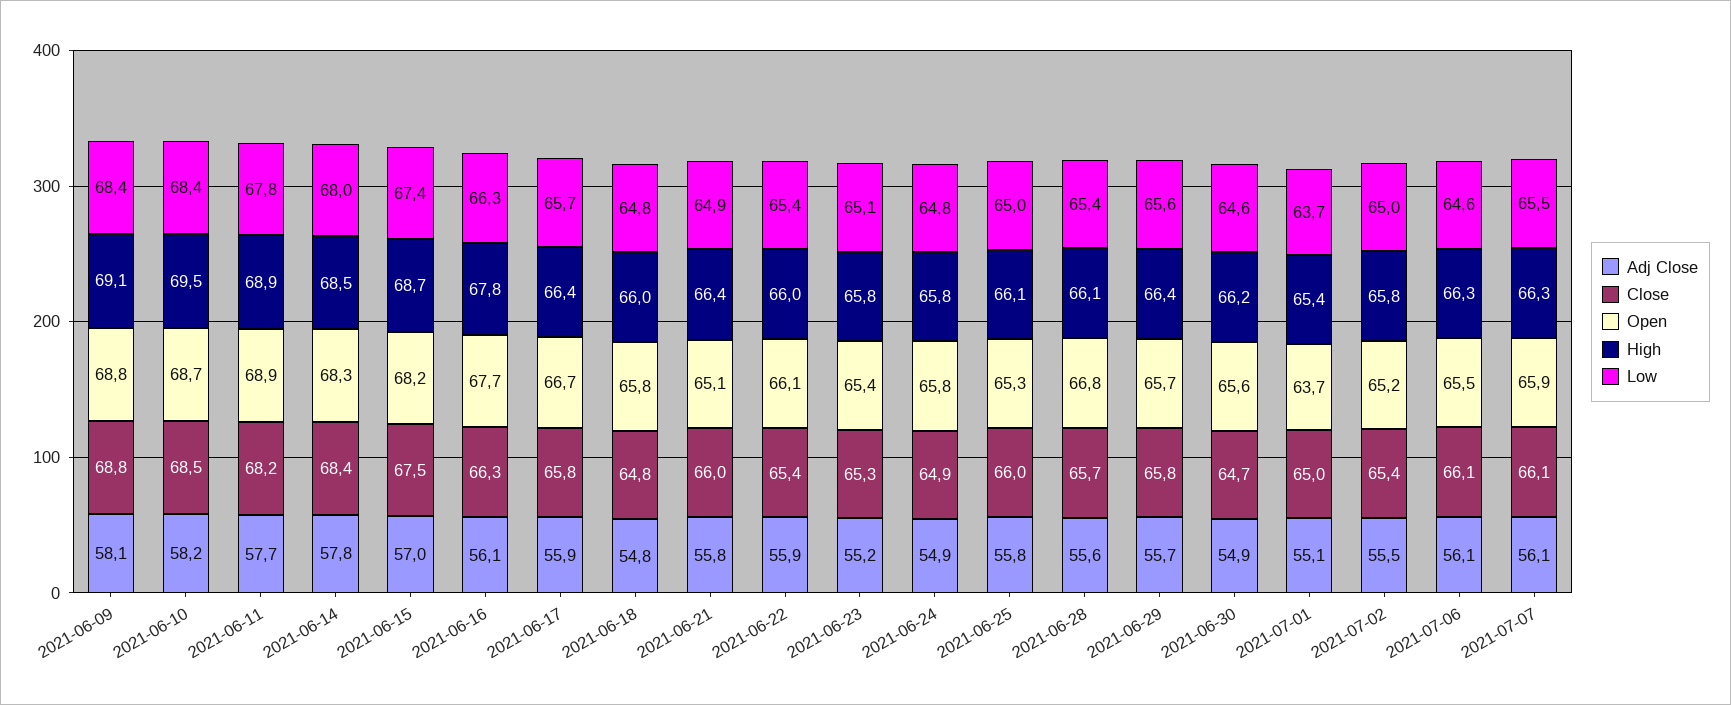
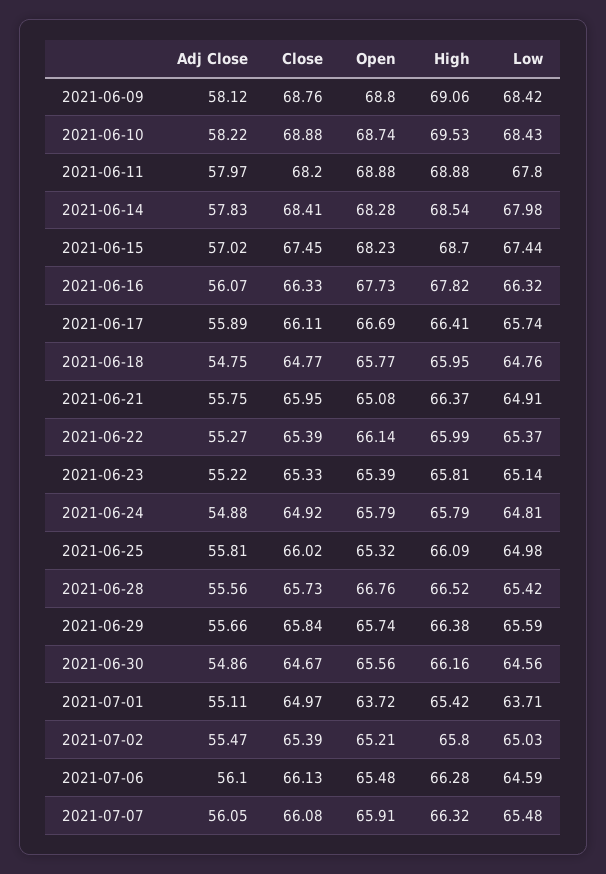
Close, 2021-06-10: 68.5 -> 68.88
Adj Close, 2021-06-11: 57.7 -> 57.97
Close, 2021-06-17: 65.8 -> 66.11
Adj Close, 2021-06-22: 55.9 -> 55.27
High, 2021-06-28: 66.1 -> 66.52

